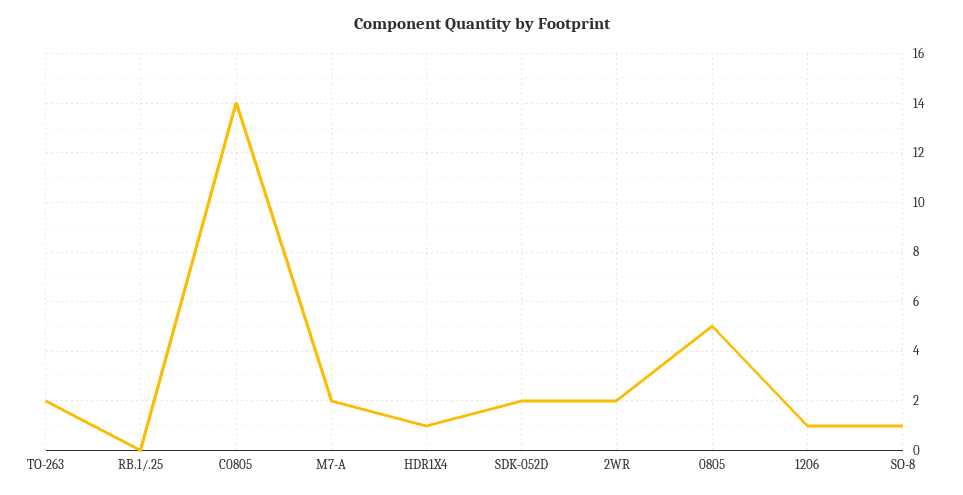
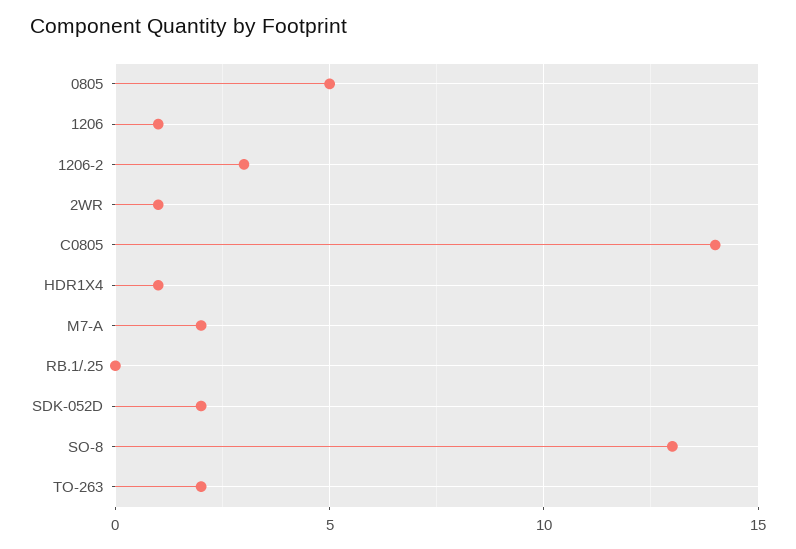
2WR: 2 -> 1
SO-8: 1 -> 13
1206-2: none -> 3

